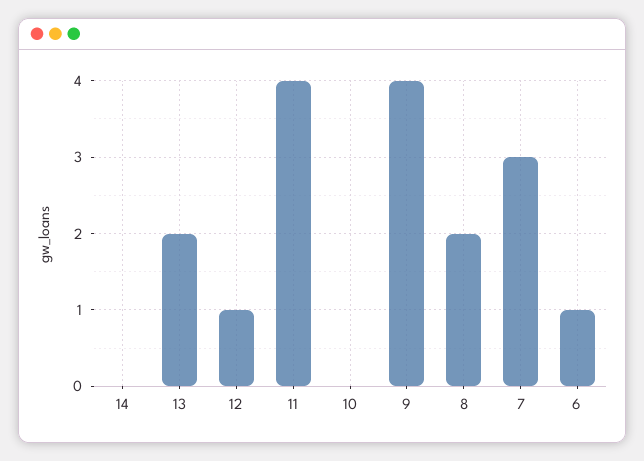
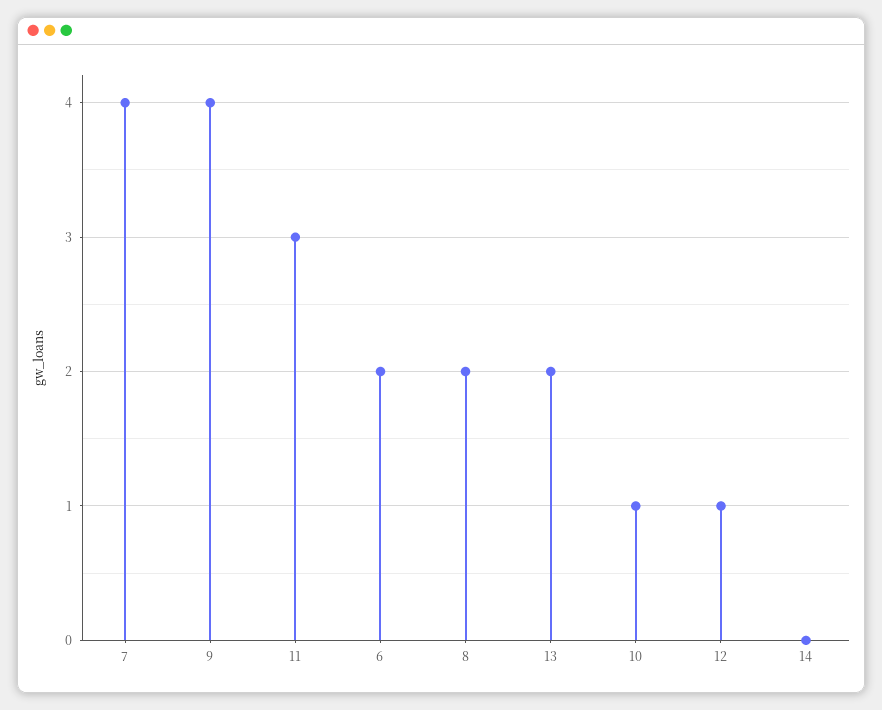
11: 4 -> 3
10: 0 -> 1
7: 3 -> 4
6: 1 -> 2

